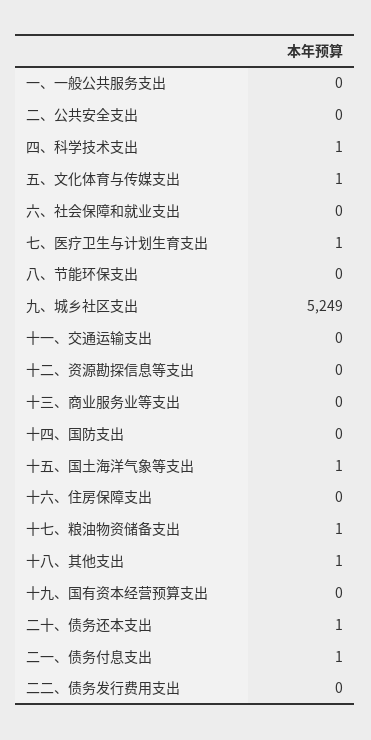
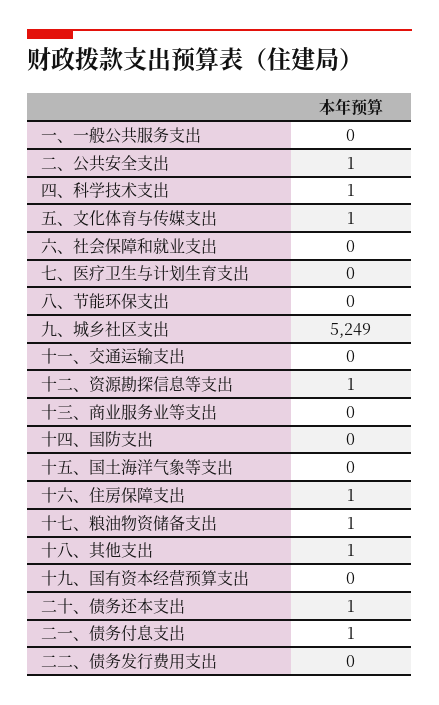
二、公共安全支出: 0 -> 1
七、医疗卫生与计划生育支出: 1 -> 0
十二、资源勘探信息等支出: 0 -> 1
十五、国土海洋气象等支出: 1 -> 0
十六、住房保障支出: 0 -> 1

